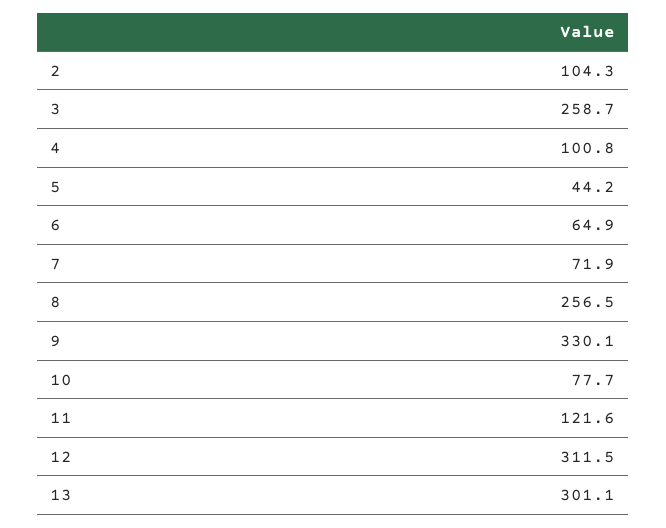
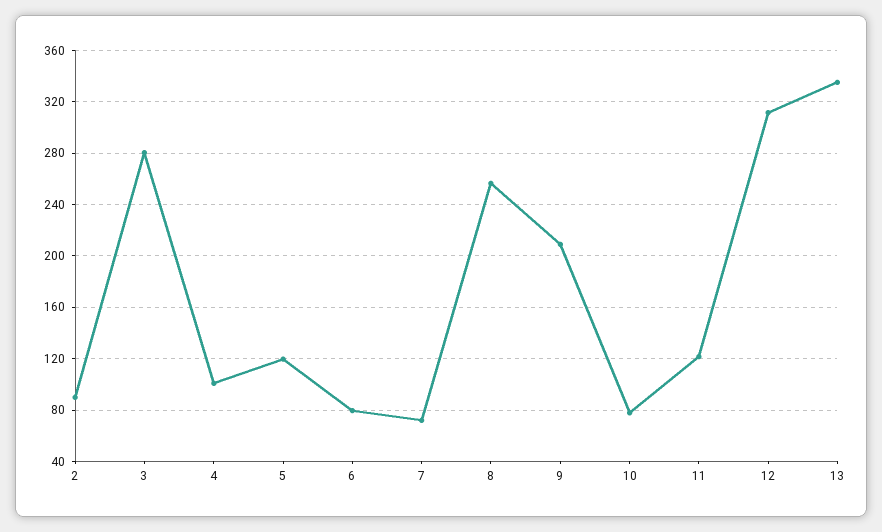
2: 104.3 -> 90
3: 258.7 -> 280
5: 44.2 -> 120
6: 64.9 -> 80
9: 330.1 -> 210
13: 301.1 -> 335

